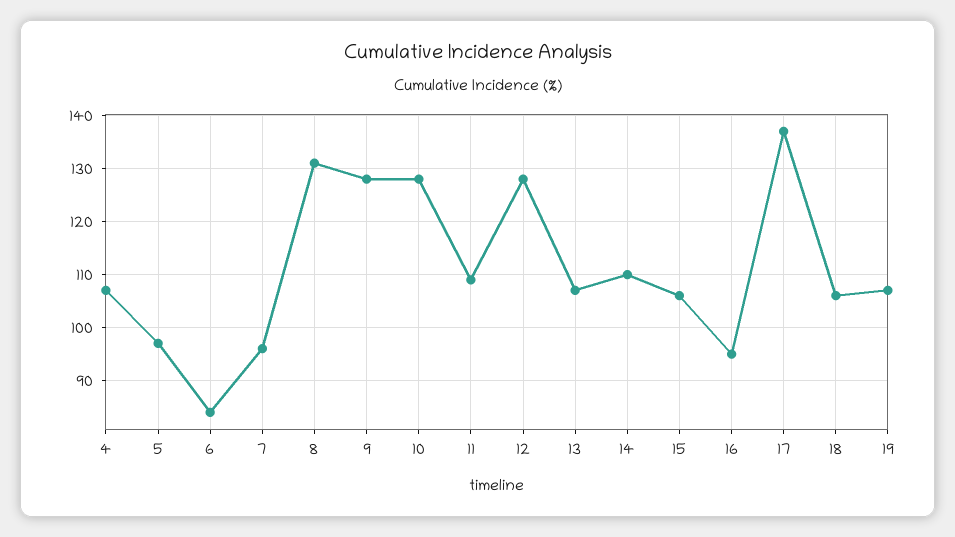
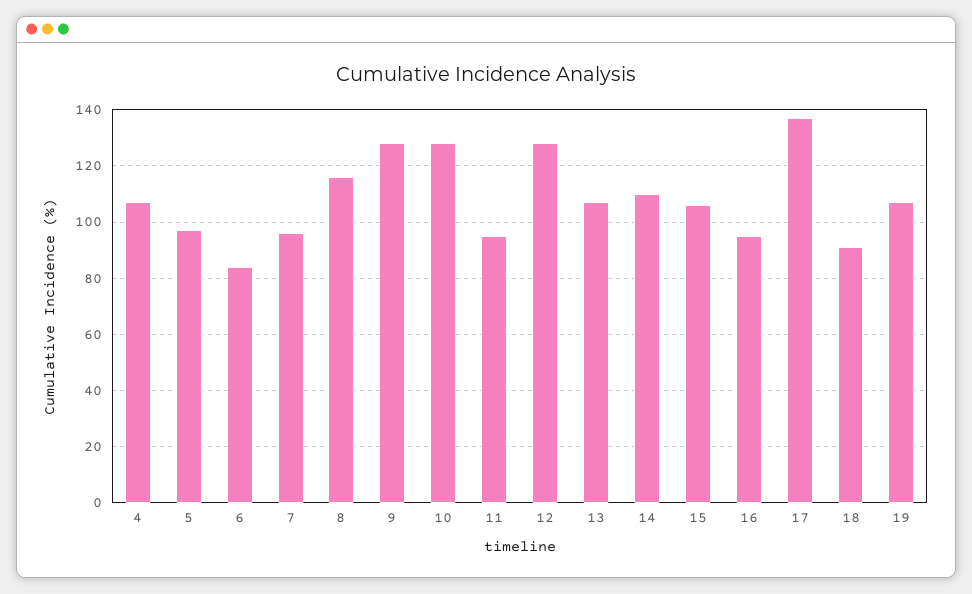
8: 130 -> 115
11: 110 -> 95
18: 105 -> 90

